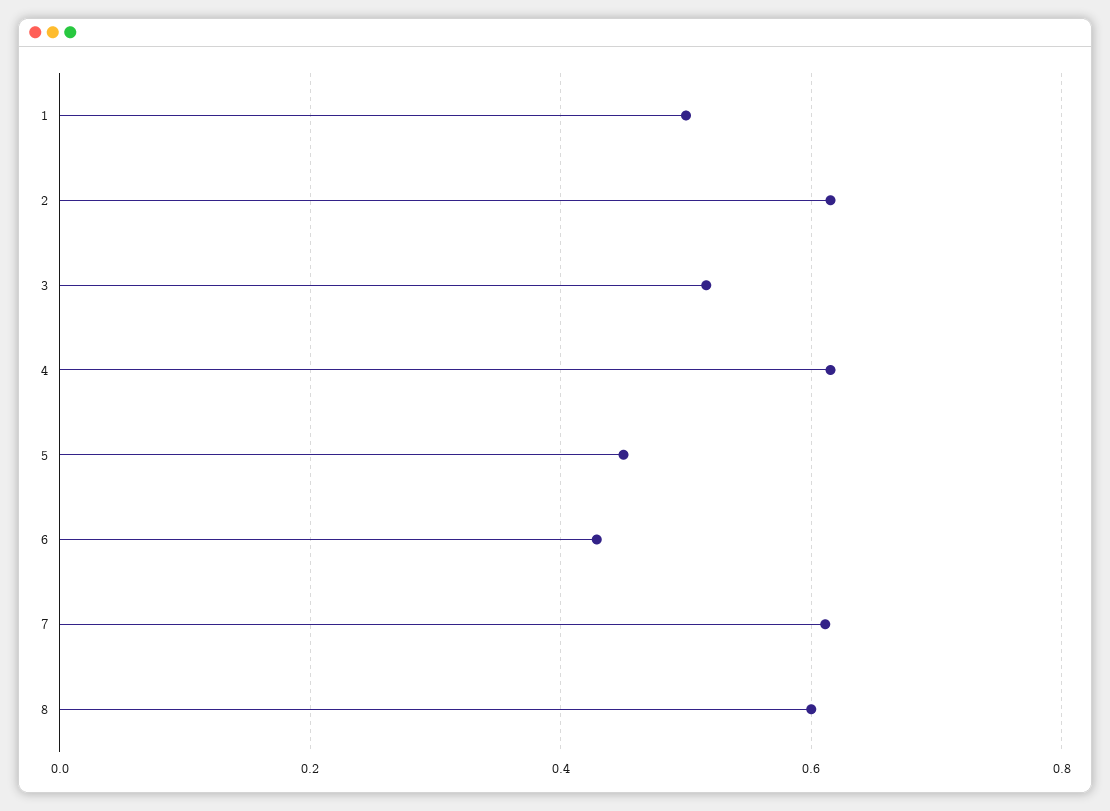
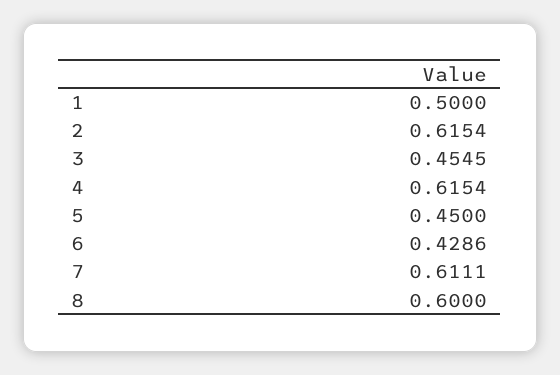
3: 0.52 -> 0.4545

